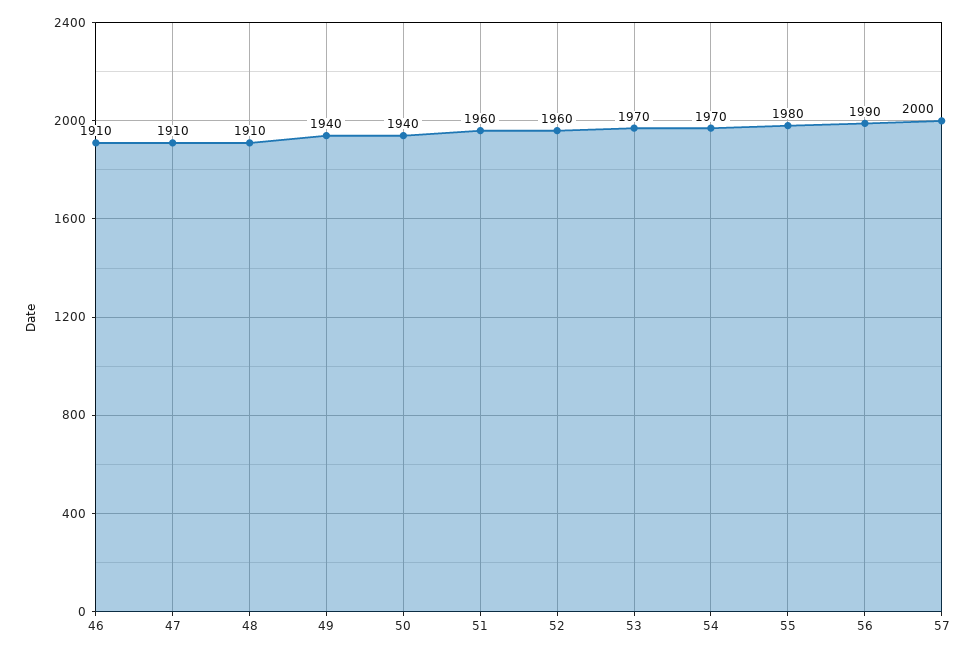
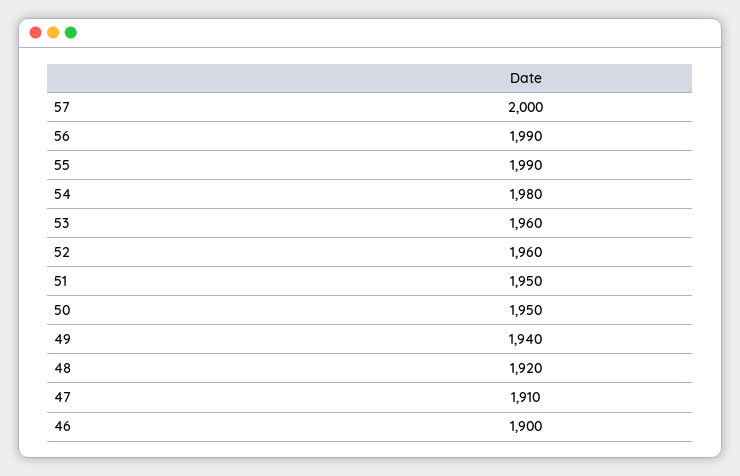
46: 1910 -> 1900
48: 1910 -> 1920
50: 1940 -> 1950
51: 1960 -> 1950
53: 1970 -> 1960
54: 1970 -> 1980
55: 1980 -> 1990

